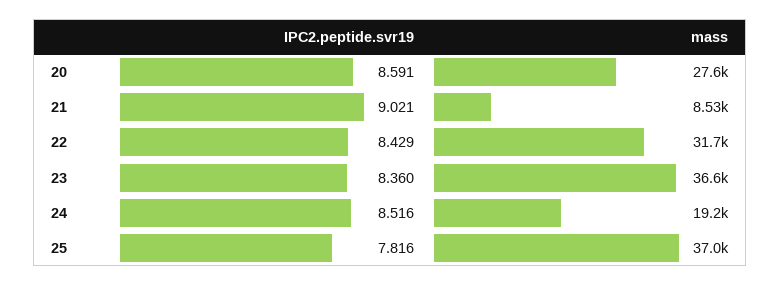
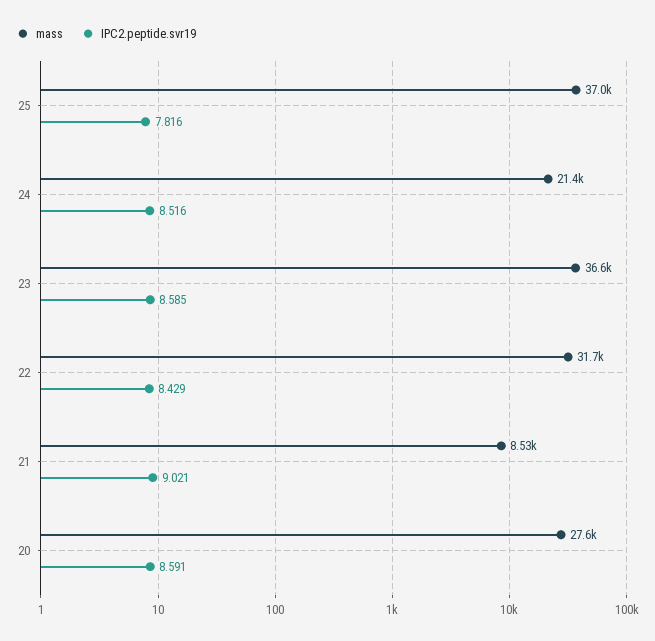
IPC2.peptide.svr19, 23: 8.36 -> 8.585
mass, 24: 19200 -> 21400

